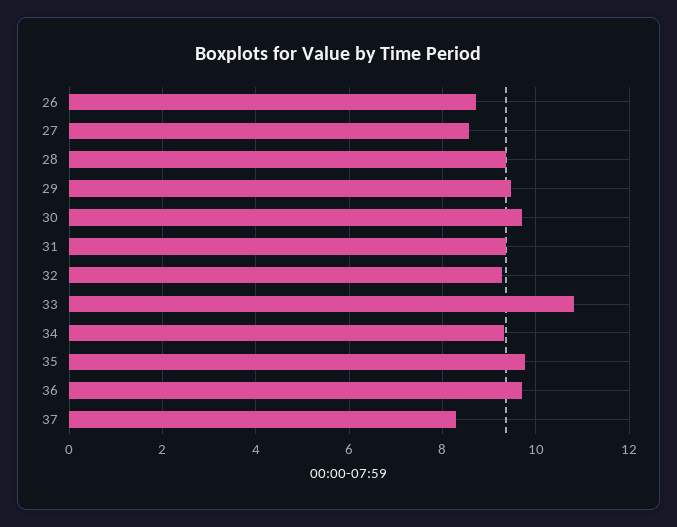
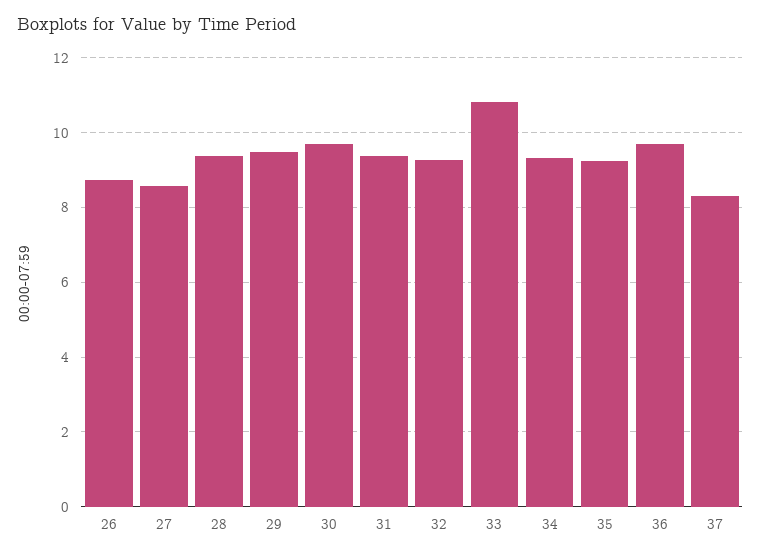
35: 9.8 -> 9.2

